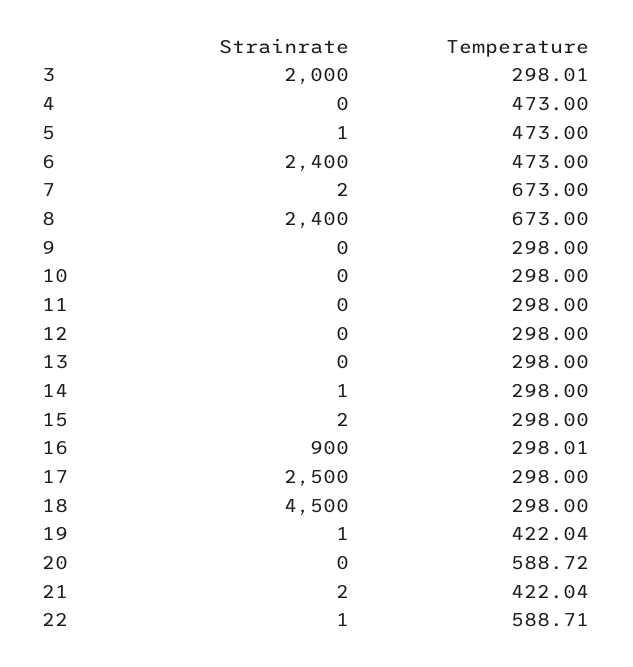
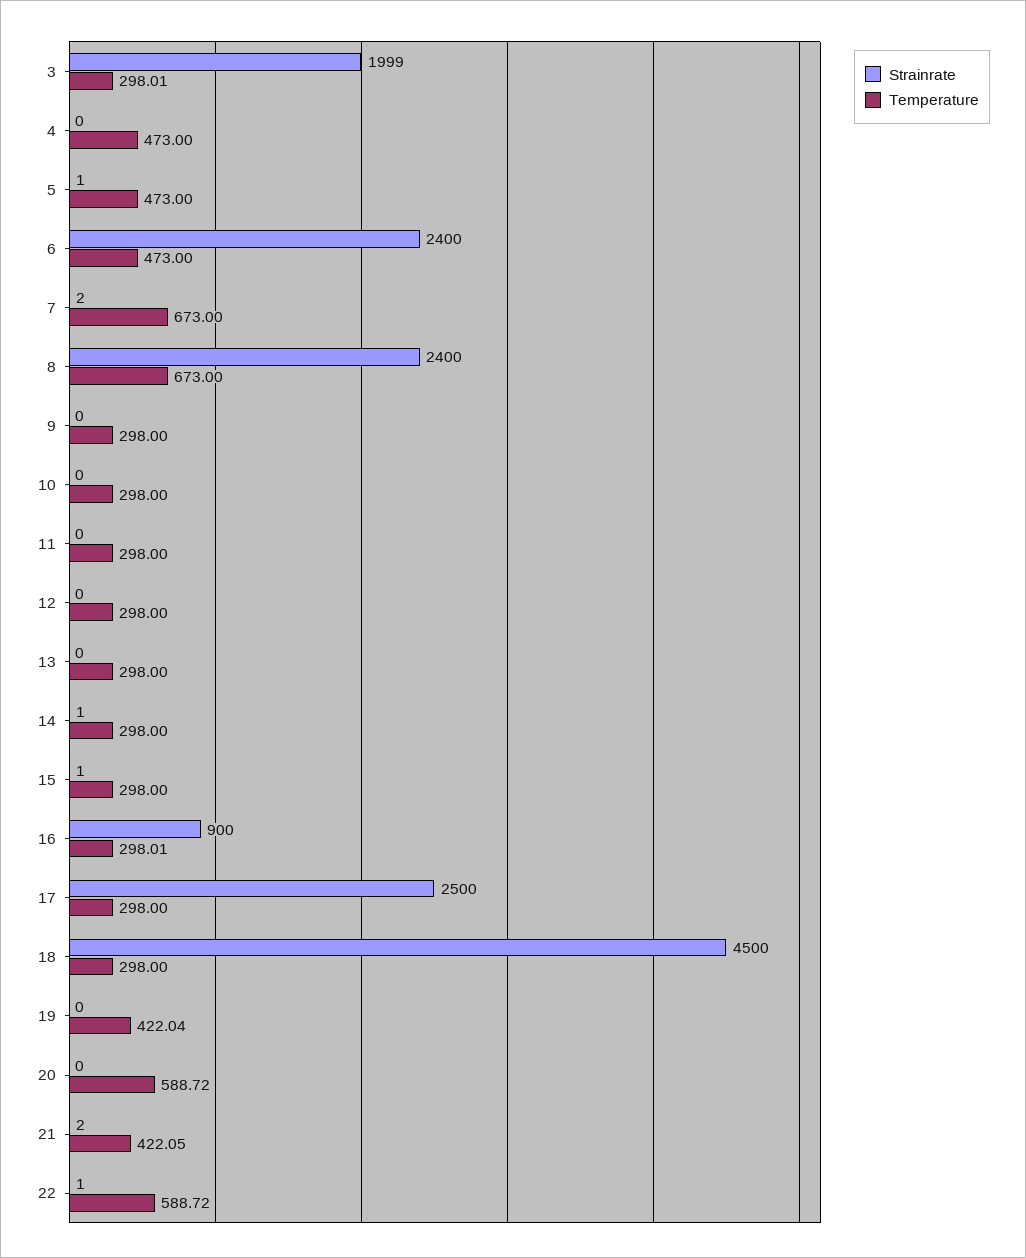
Strainrate, 3: 2000 -> 1999
Strainrate, 15: 2 -> 1
Strainrate, 19: 1 -> 0
Temperature, 21: 422.04 -> 422.05
Temperature, 22: 588.71 -> 588.72

